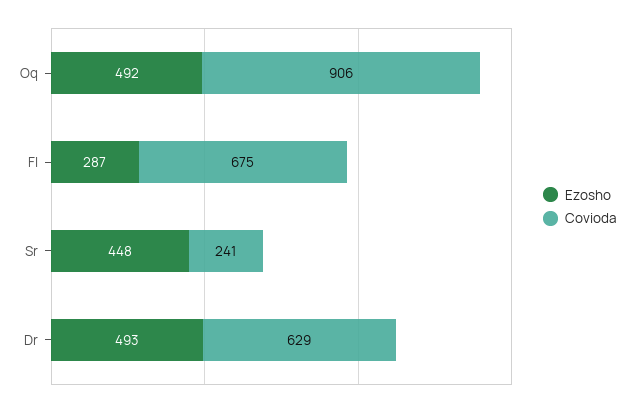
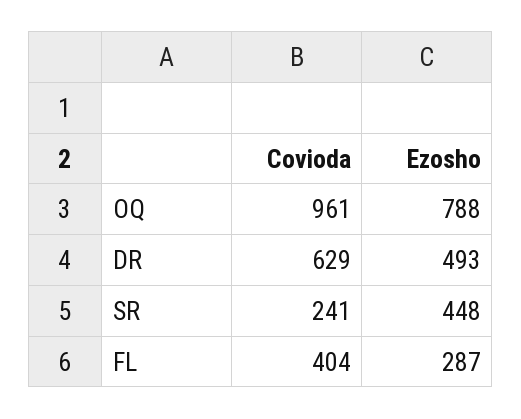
Ezosho, Oq: 492 -> 788
Covioda, Oq: 906 -> 961
Covioda, Fl: 675 -> 404

